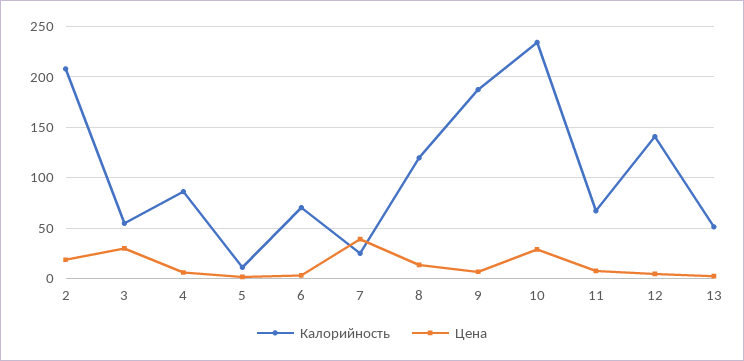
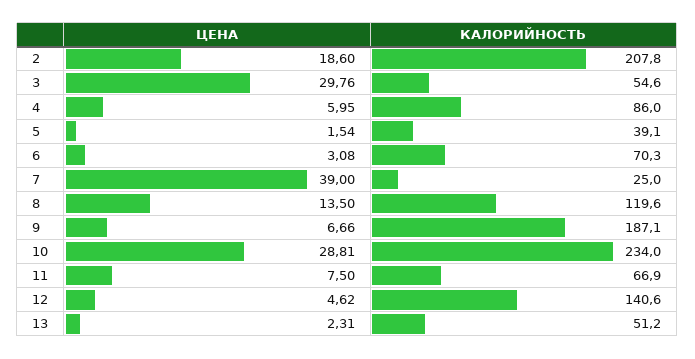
Калорийность, 5: 10 -> 39.1

